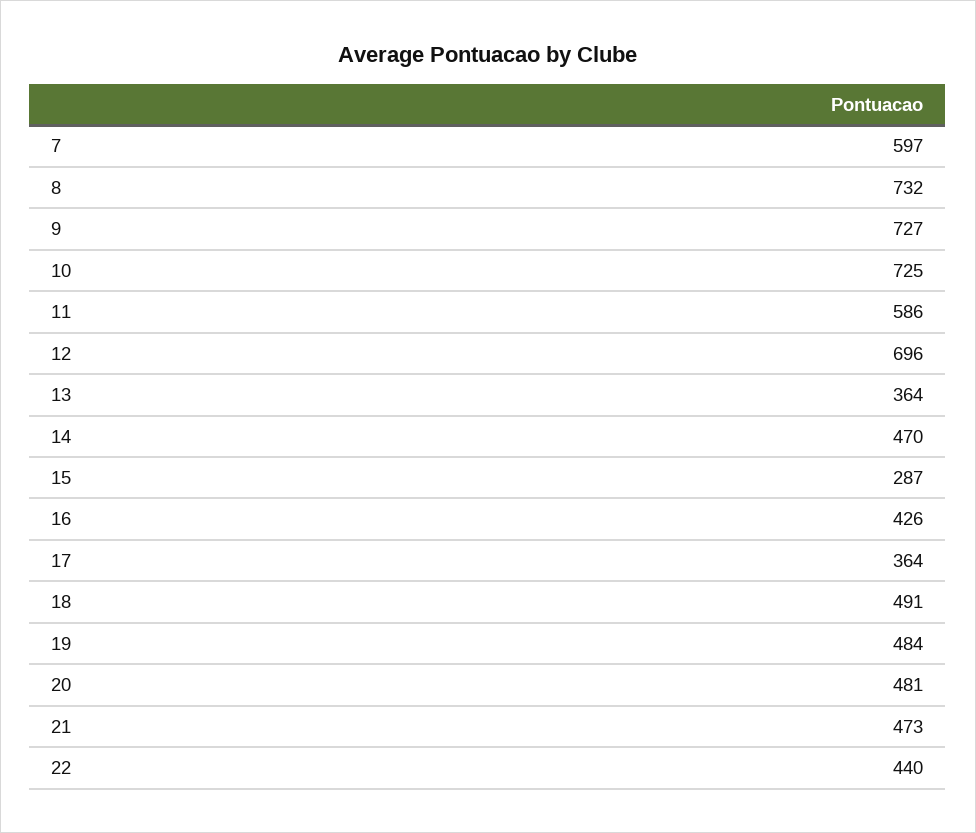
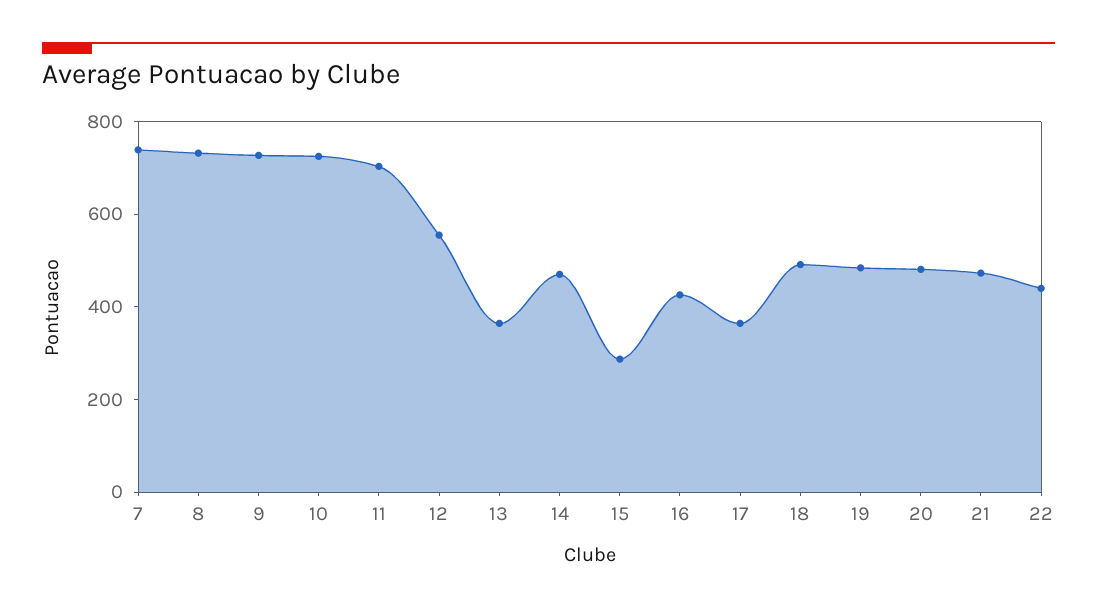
7: 597 -> 750
11: 586 -> 700
12: 696 -> 550

